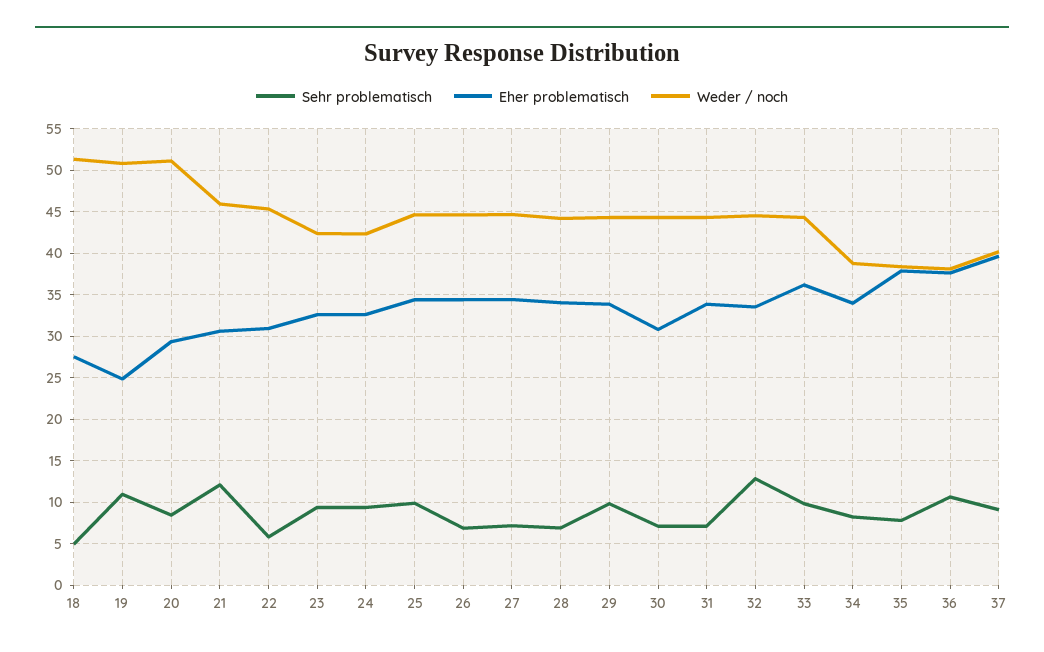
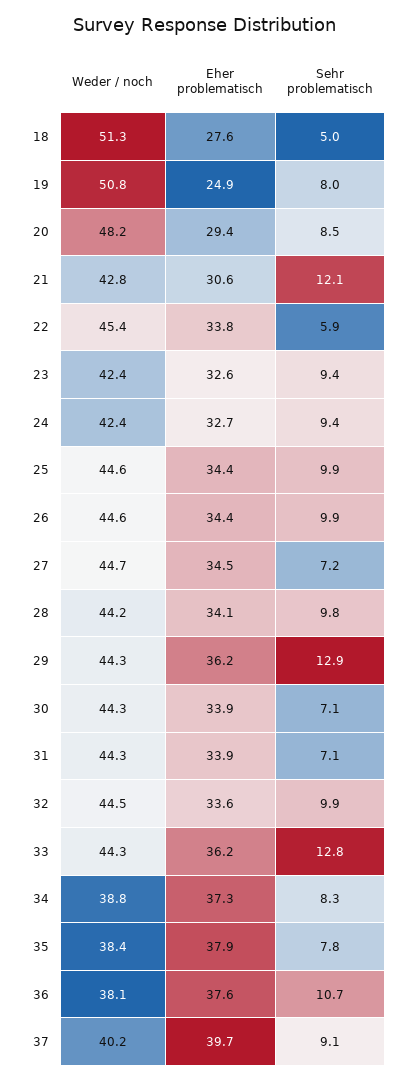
Sehr problematisch, 19: 11 -> 8
Weder / noch, 20: 51 -> 48.2
Weder / noch, 21: 46 -> 42.8
Eher problematisch, 22: 31 -> 33.8
Sehr problematisch, 26: 7 -> 9.9
Sehr problematisch, 28: 7 -> 9.8
Sehr problematisch, 29: 10 -> 12.9
Eher problematisch, 29: 34 -> 36.2
Eher problematisch, 30: 31 -> 33.9
Sehr problematisch, 32: 13 -> 9.9
Sehr problematisch, 33: 10 -> 12.8
Eher problematisch, 34: 34 -> 37.3

